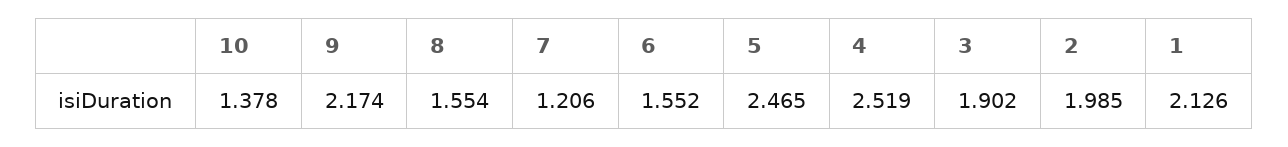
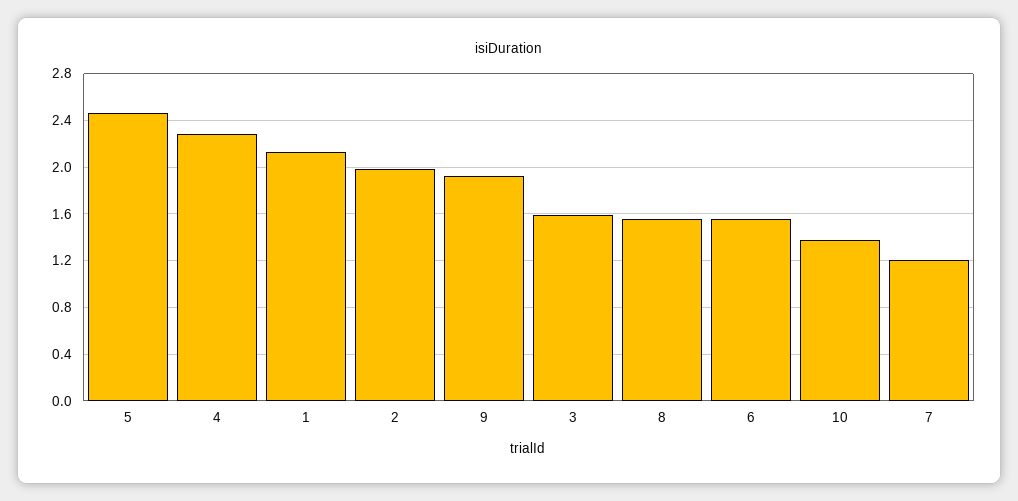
9: 2.174 -> 1.9
4: 2.519 -> 2.3
3: 1.902 -> 1.6

